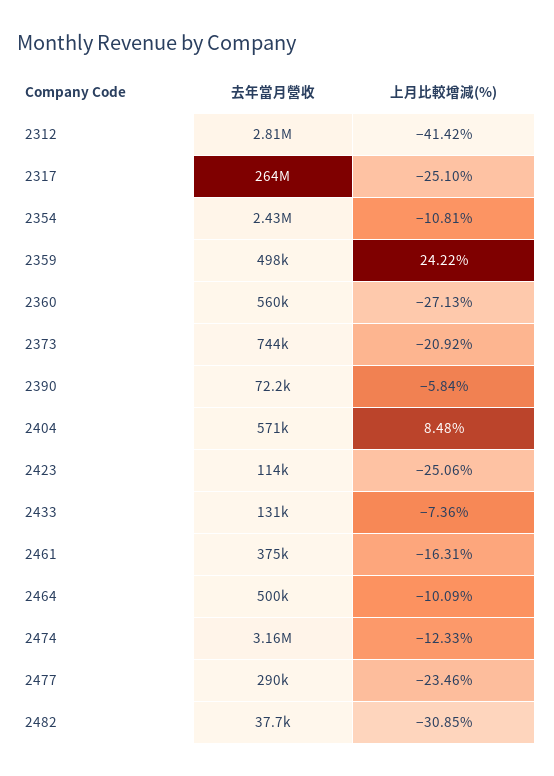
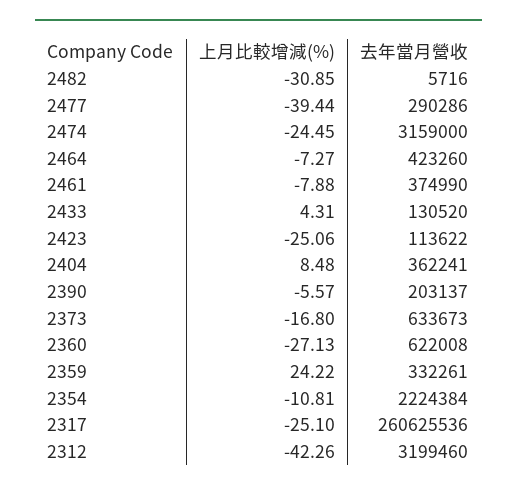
去年當月營收, 2312: 2810000 -> 3199460
上月比較增減(%), 2312: -41.42 -> -42.26
去年當月營收, 2317: 264000000 -> 260625536
去年當月營收, 2354: 2430000 -> 2224384
去年當月營收, 2359: 498000 -> 332261
去年當月營收, 2360: 560000 -> 622008
去年當月營收, 2373: 744000 -> 633673
上月比較增減(%), 2373: -20.92 -> -16.8
去年當月營收, 2390: 72200 -> 203137
上月比較增減(%), 2390: -5.84 -> -5.57
去年當月營收, 2404: 571000 -> 362241
上月比較增減(%), 2433: -7.36 -> 4.31
上月比較增減(%), 2461: -16.31 -> -7.88
去年當月營收, 2464: 500000 -> 423260
上月比較增減(%), 2464: -10.09 -> -7.27
上月比較增減(%), 2474: -12.33 -> -24.45
上月比較增減(%), 2477: -23.46 -> -39.44
去年當月營收, 2482: 37700 -> 5716

